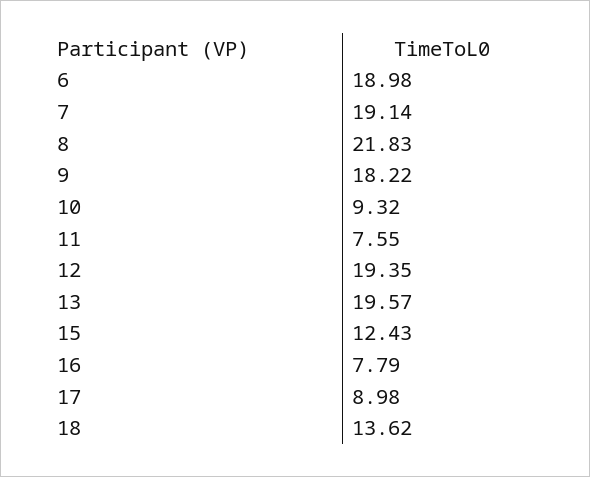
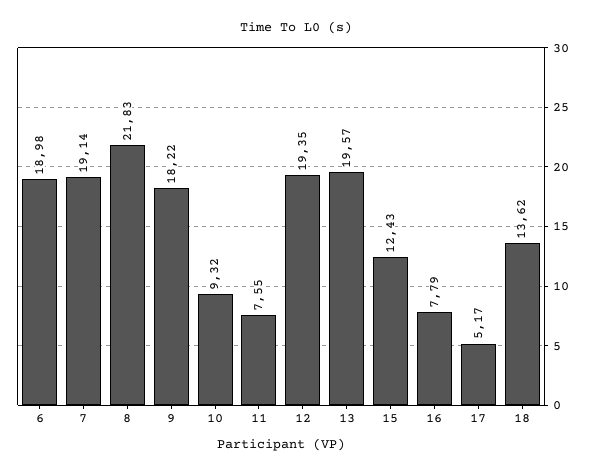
17: 8.98 -> 5.17

